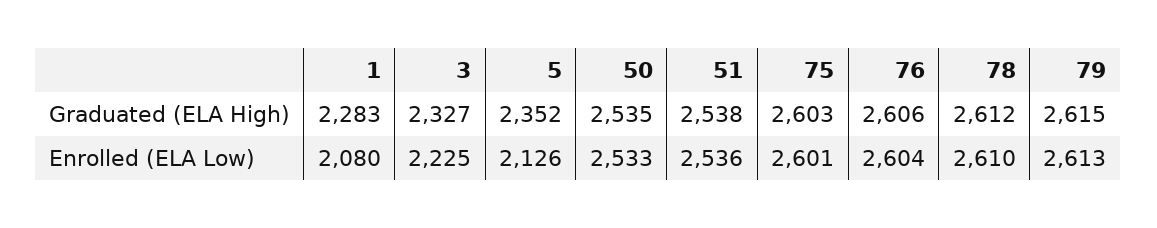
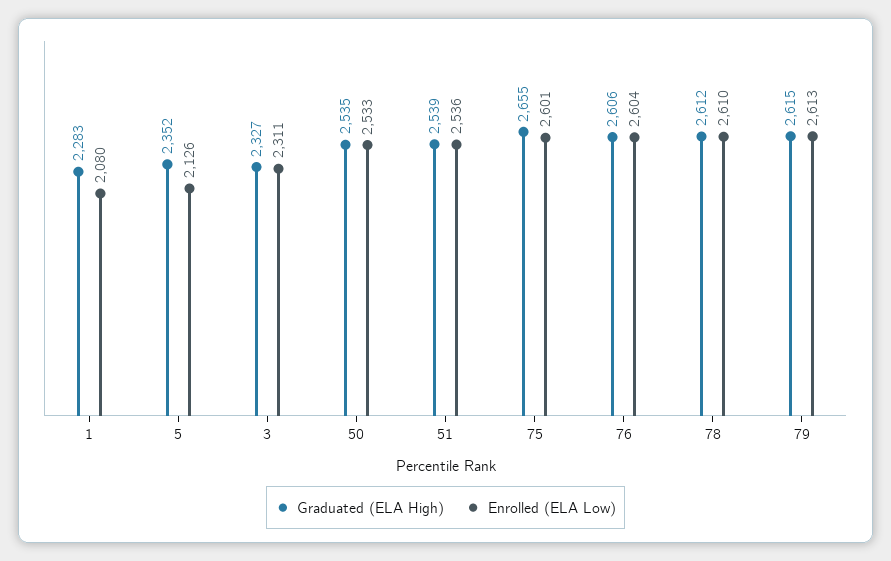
Graduated (ELA High), 51: 2538 -> 2539
Graduated (ELA High), 75: 2603 -> 2655
Enrolled (ELA Low), 3: 2225 -> 2311

